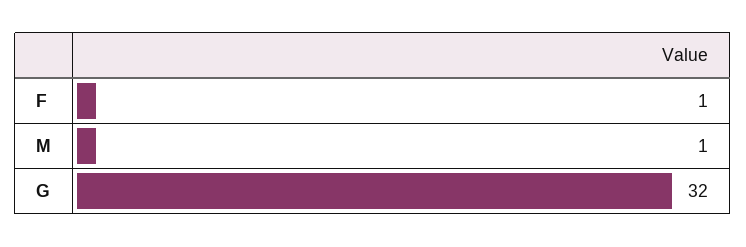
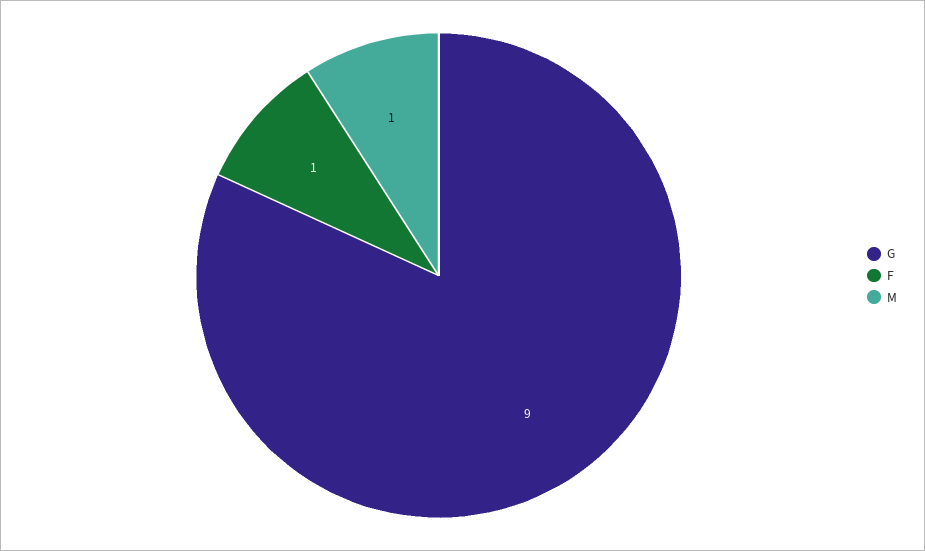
G: 32 -> 9

